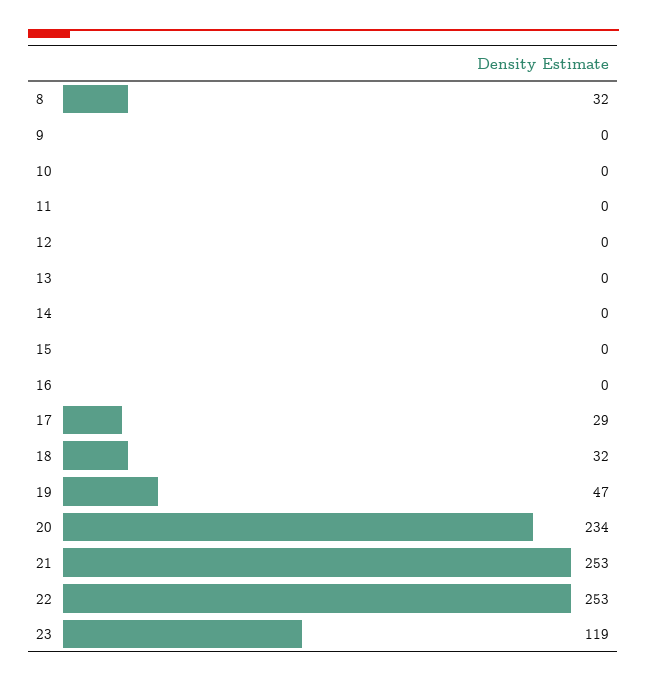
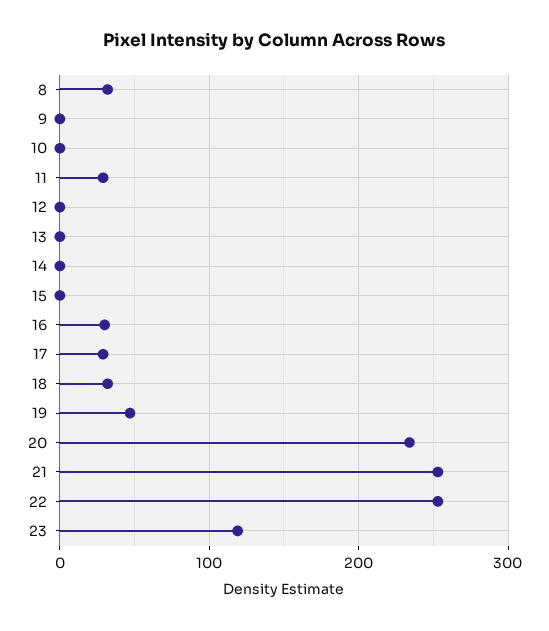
11: 0 -> 30
16: 0 -> 30

